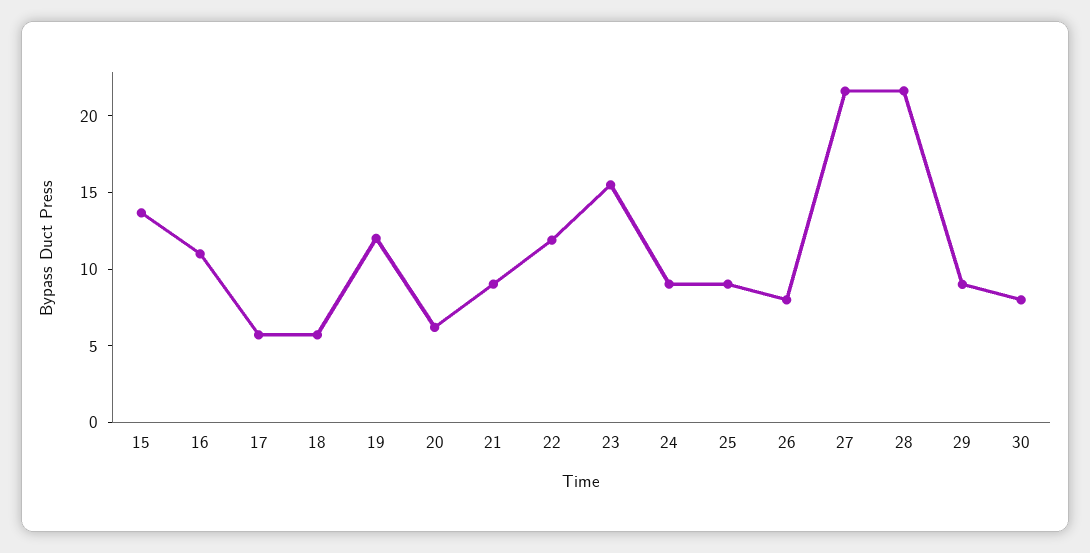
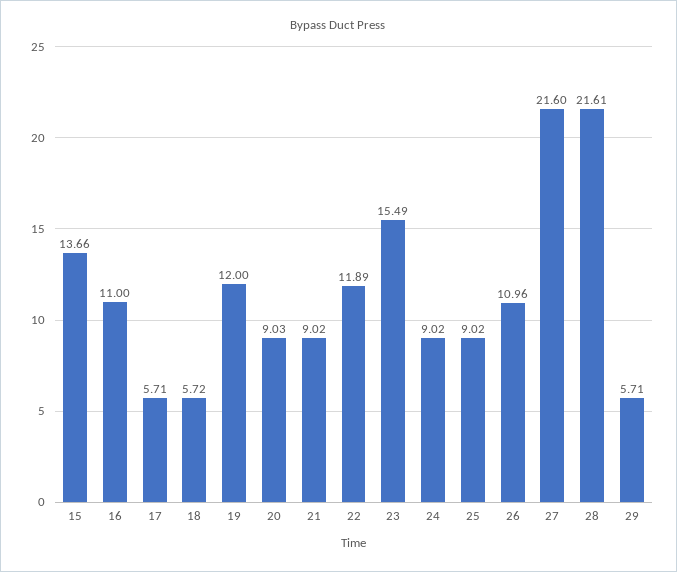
20: 6 -> 9.03
26: 8 -> 10.96
29: 9 -> 5.71
30: 8 -> none

